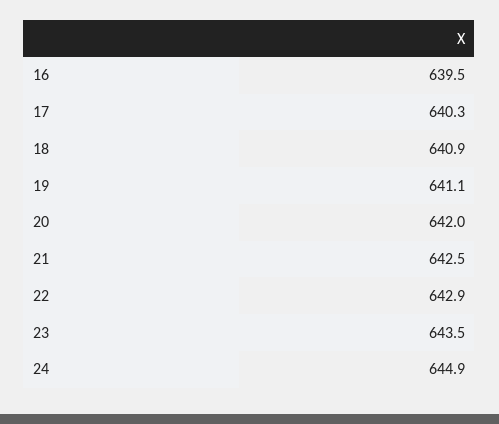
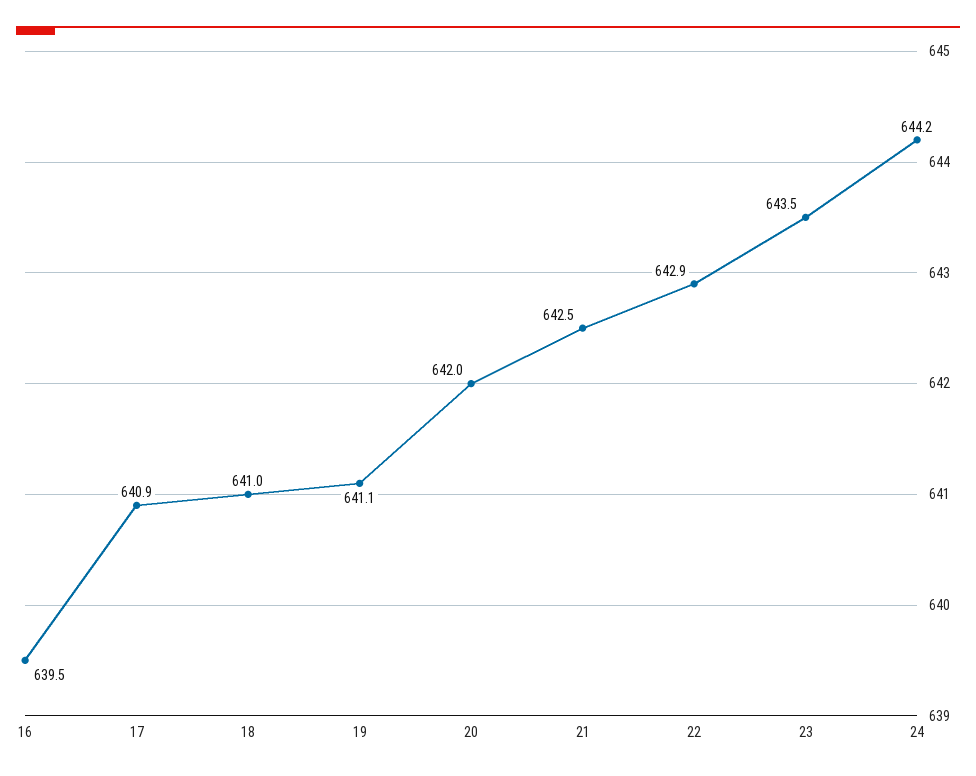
17: 640.3 -> 640.9
18: 640.9 -> 641
24: 644.9 -> 644.2

